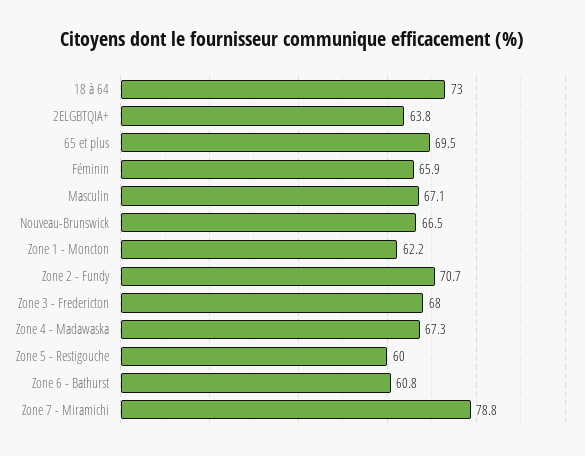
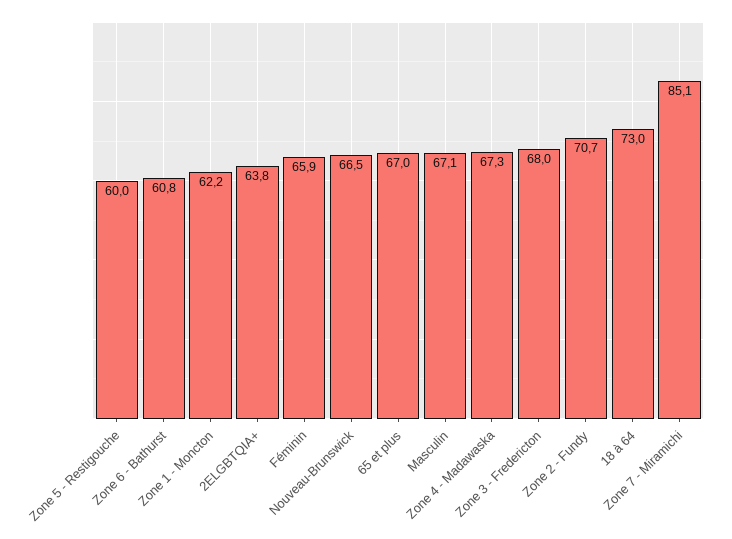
65 et plus: 69.5 -> 67
Zone 7 - Miramichi: 78.8 -> 85.1

